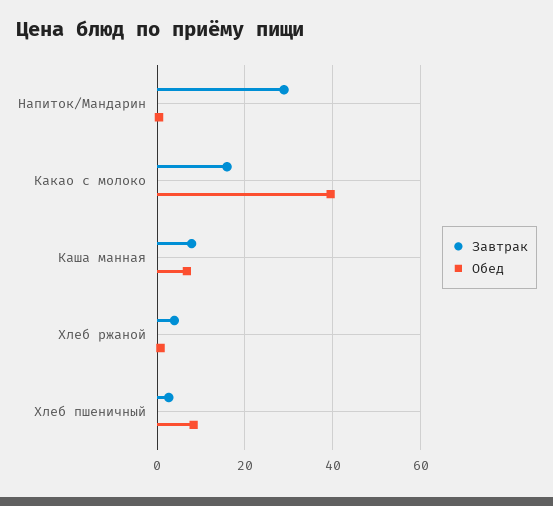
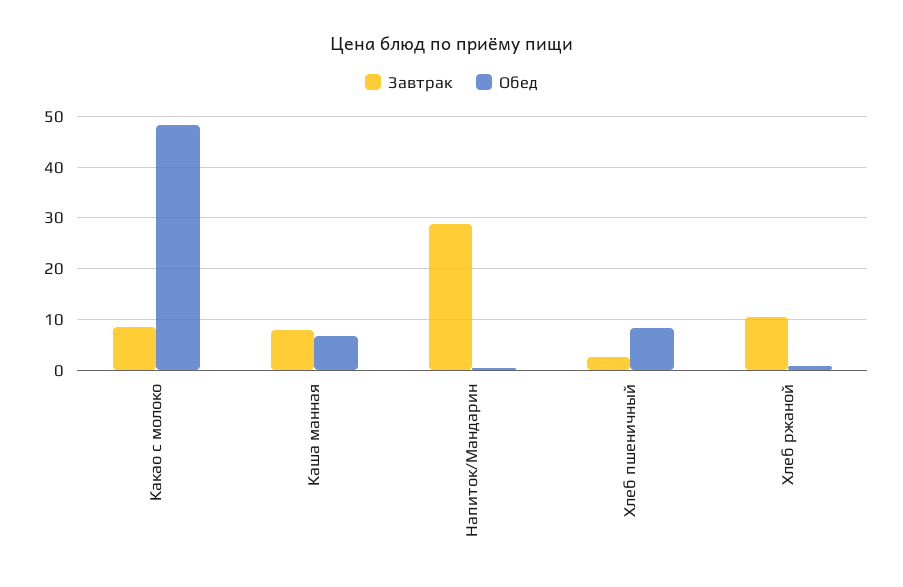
Завтрак, Какао с молоко: 16 -> 8
Обед, Какао с молоко: 40 -> 48
Завтрак, Хлеб ржаной: 4 -> 10

